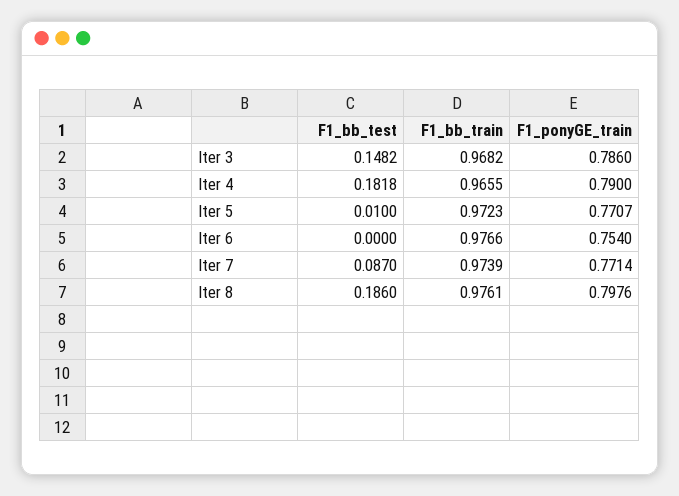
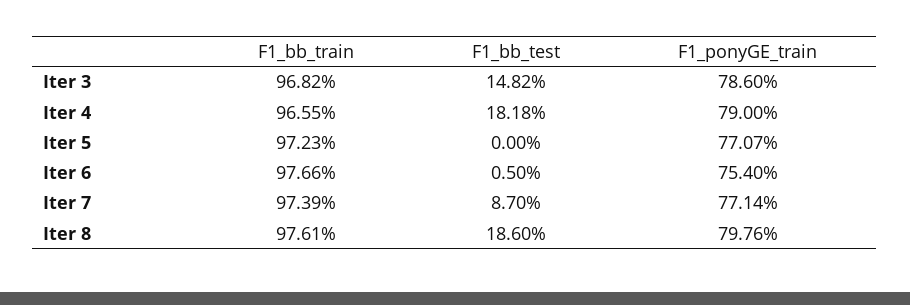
F1_bb_test, Iter 5: 0.01 -> 0
F1_bb_test, Iter 6: 0 -> 0.005

